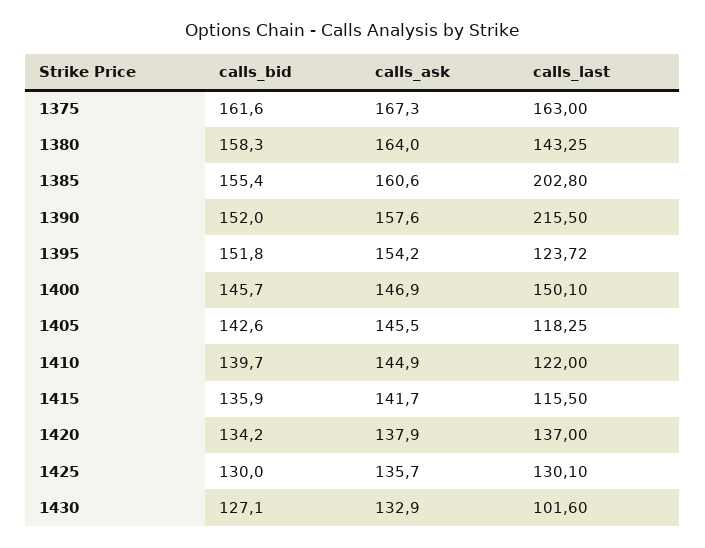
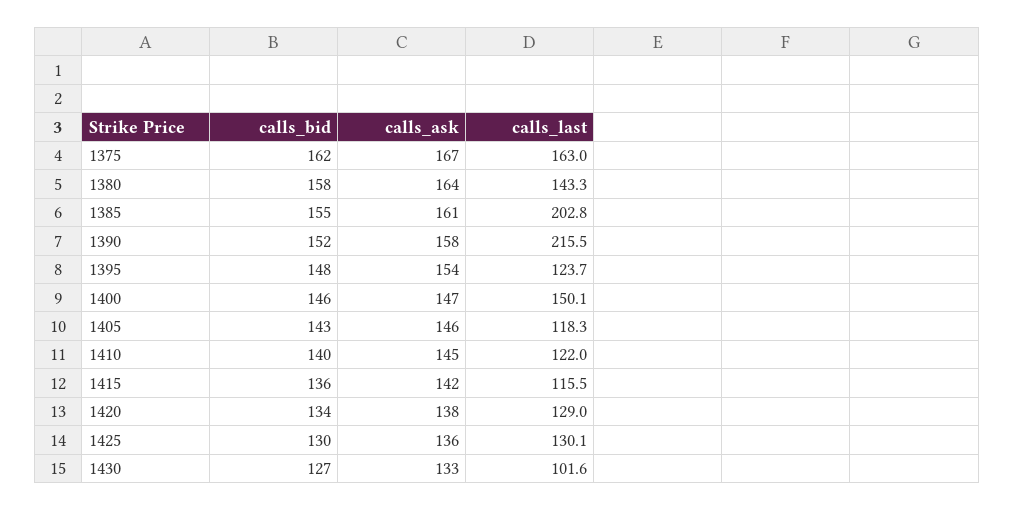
calls_bid, 1395: 151.8 -> 148
calls_last, 1420: 137 -> 129

